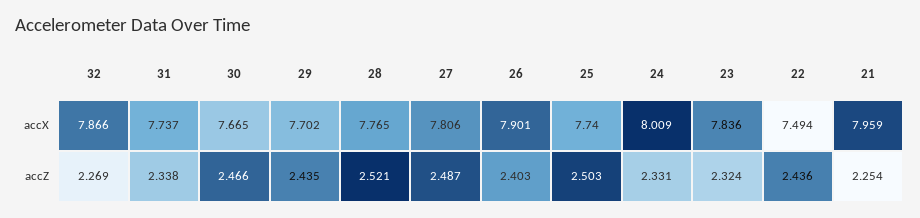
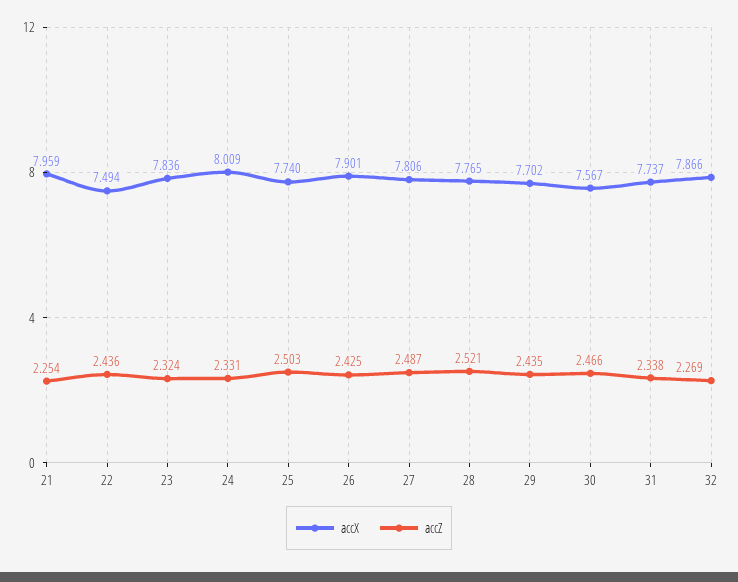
accX, 30: 7.665 -> 7.567
accZ, 26: 2.403 -> 2.425

